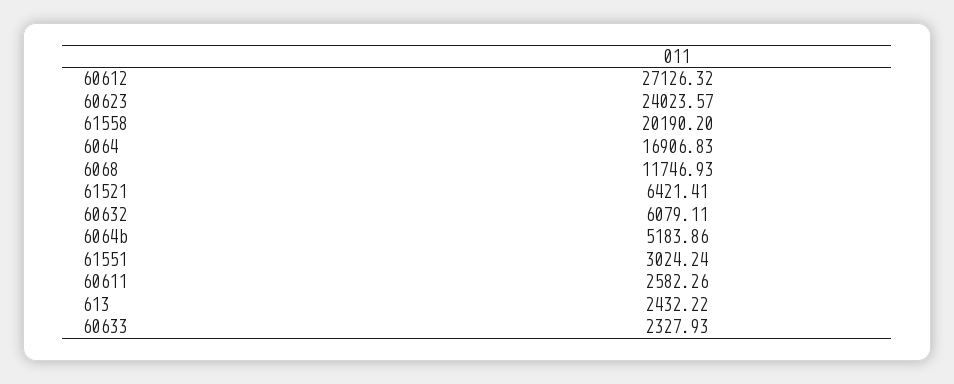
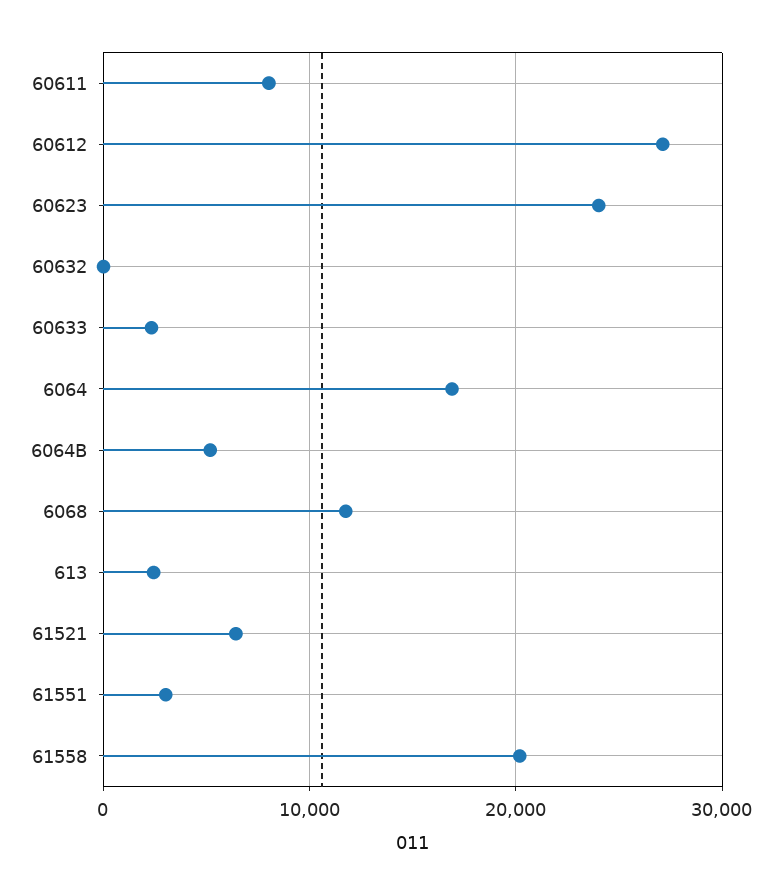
60632: 6079.11 -> 0
60611: 2582.26 -> 8000

